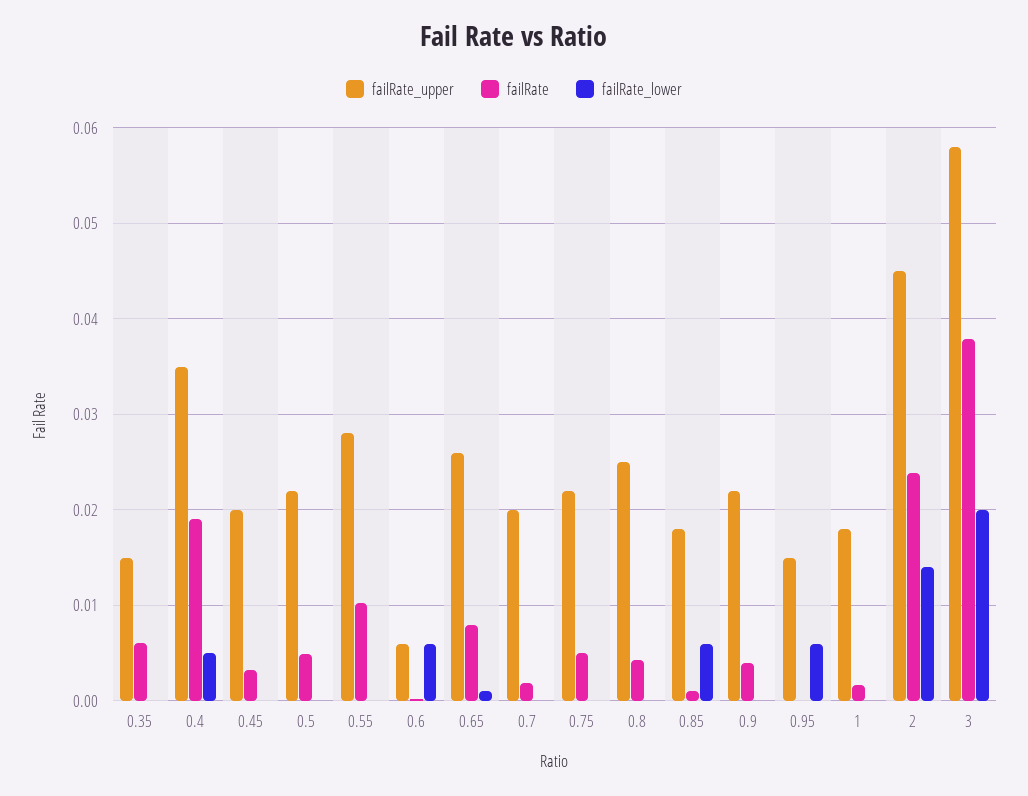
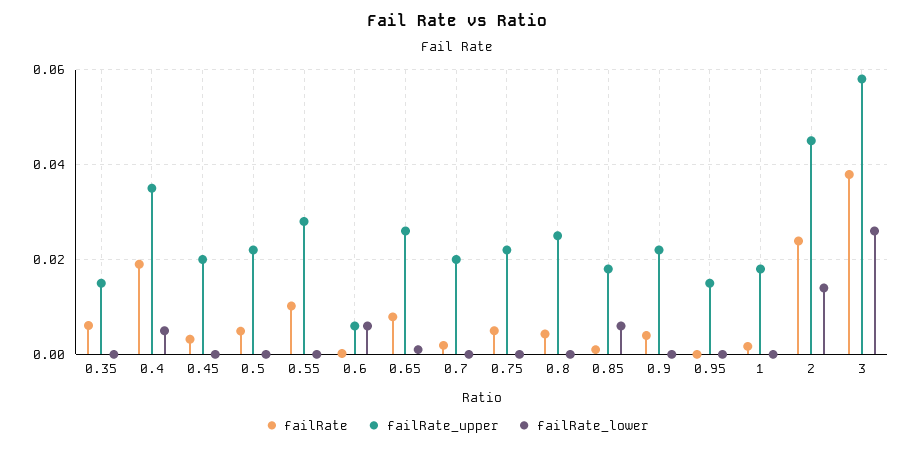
failRate_lower, 0.95: 0.006 -> 0
failRate_lower, 3: 0.02 -> 0.026

